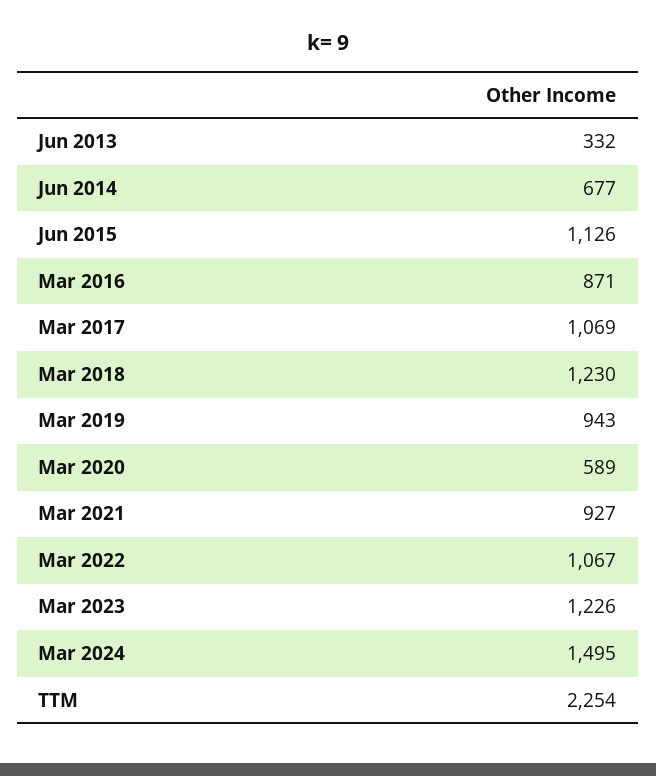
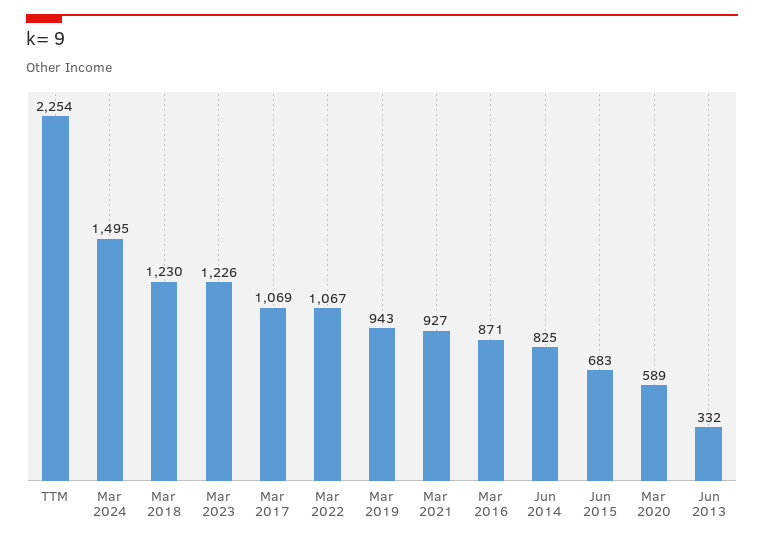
Jun 2014: 677 -> 825
Jun 2015: 1126 -> 683

